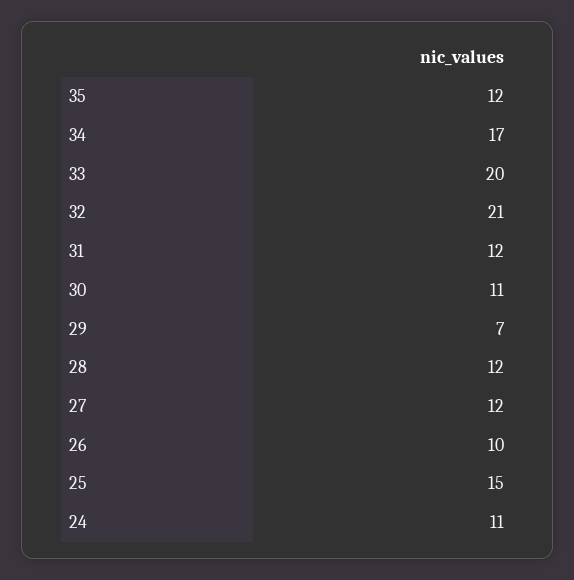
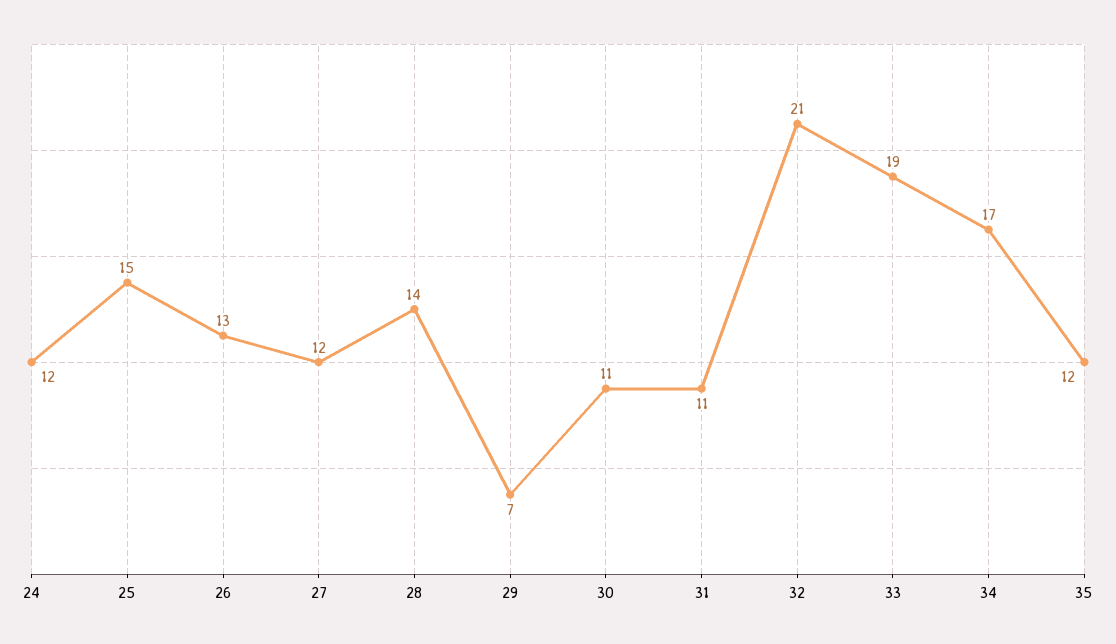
33: 20 -> 19
31: 12 -> 11
28: 12 -> 14
26: 10 -> 13
24: 11 -> 12

